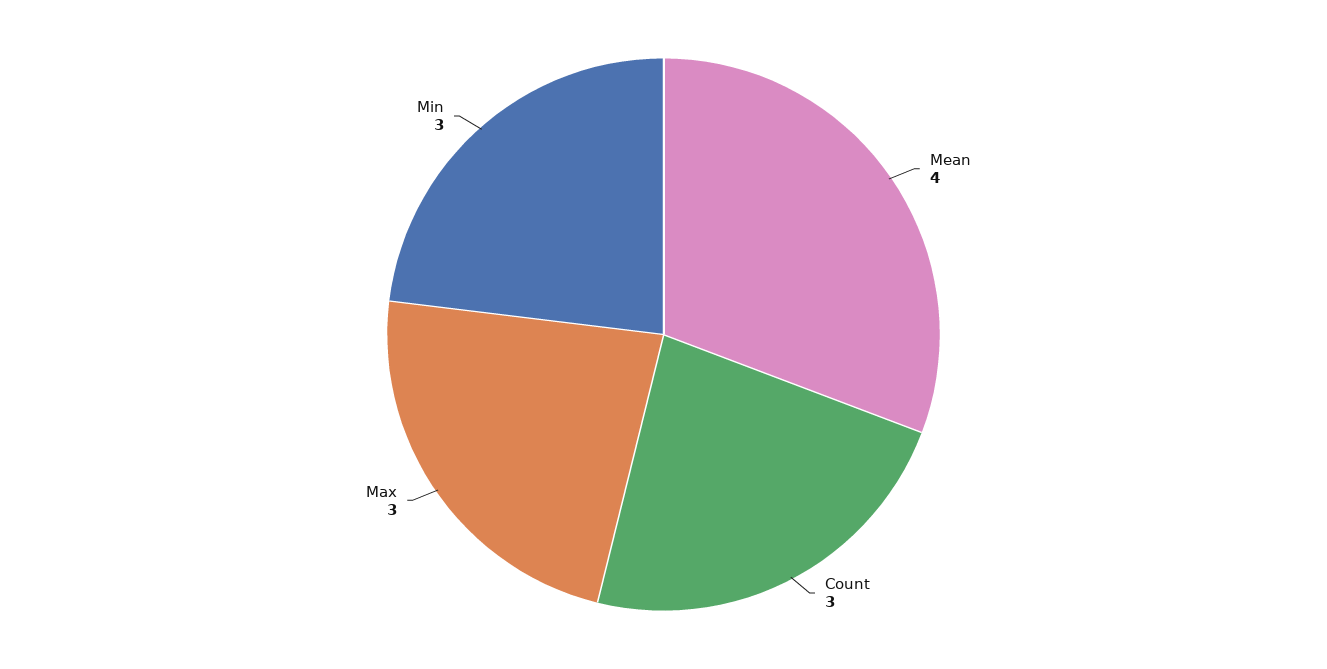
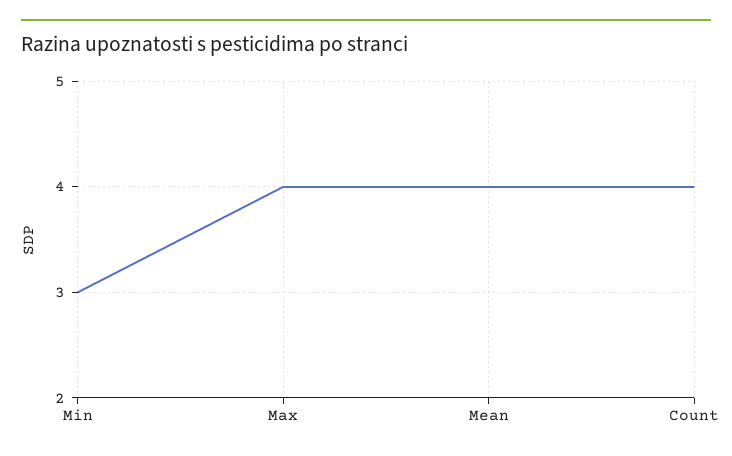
Count: 3 -> 4
Max: 3 -> 4

